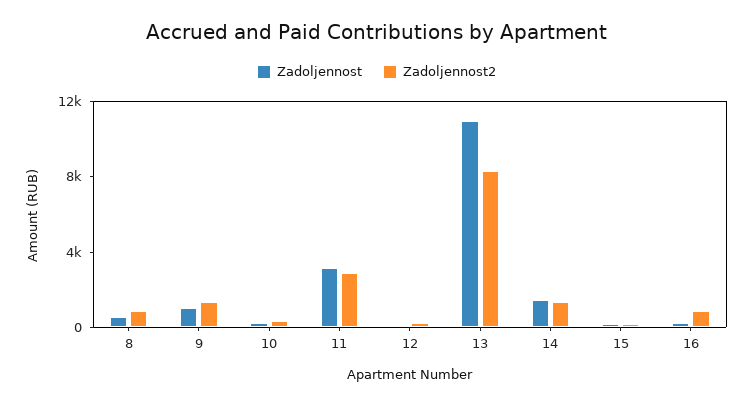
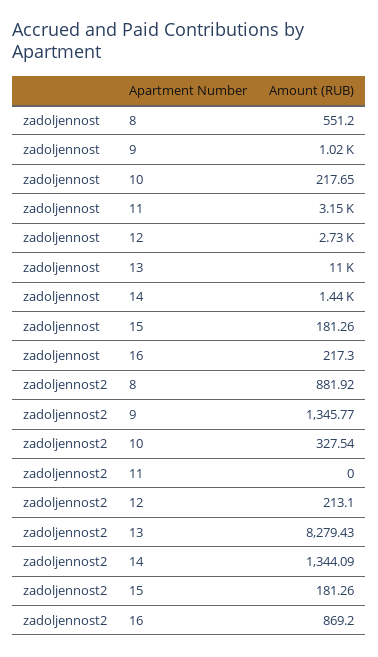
Zadoljennost2, 11: 3000 -> 0
Zadoljennost, 12: 0 -> 2730

